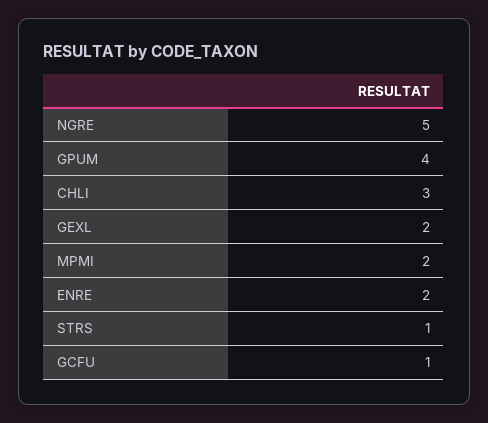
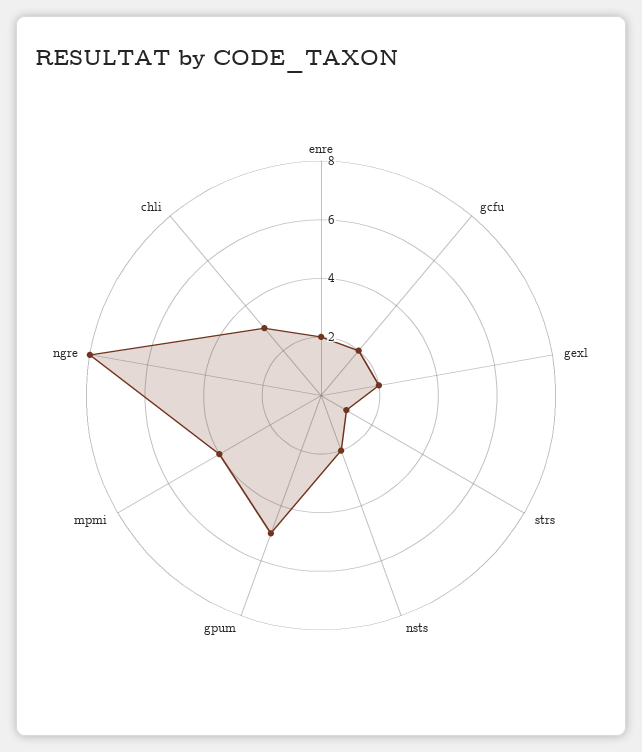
NGRE: 5 -> 8
GPUM: 4 -> 5
MPMI: 2 -> 4
GCFU: 1 -> 2
nsts: none -> 2

